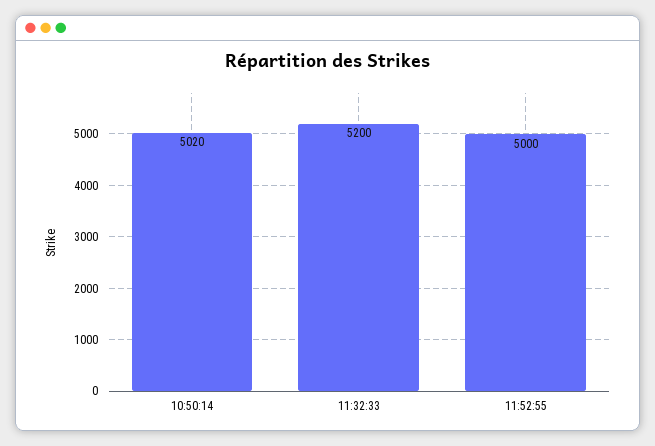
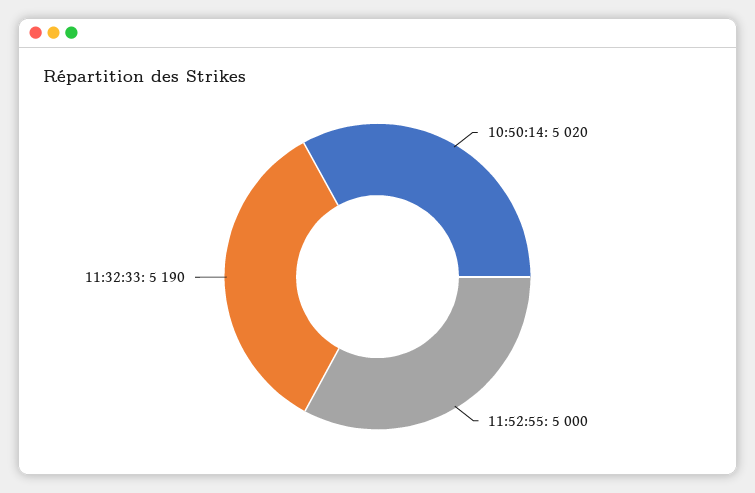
11:32:33: 5200 -> 5190

